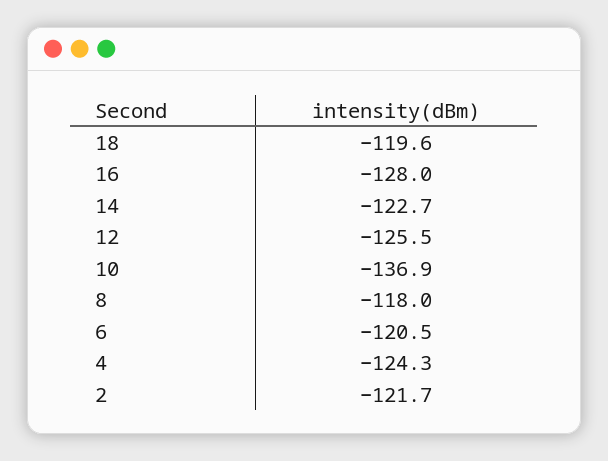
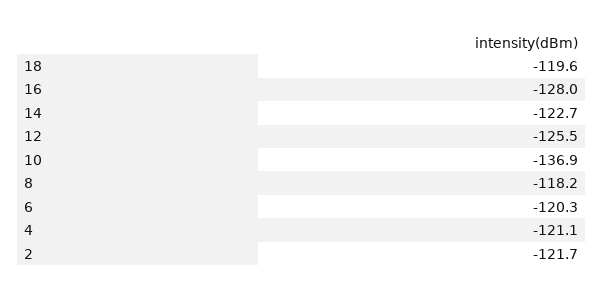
8: -118 -> -118.2
6: -120.5 -> -120.3
4: -124.3 -> -121.1

